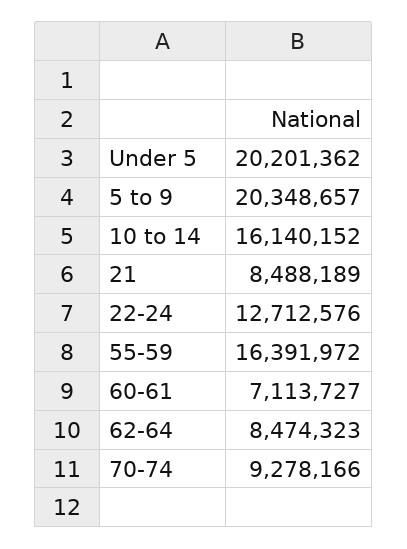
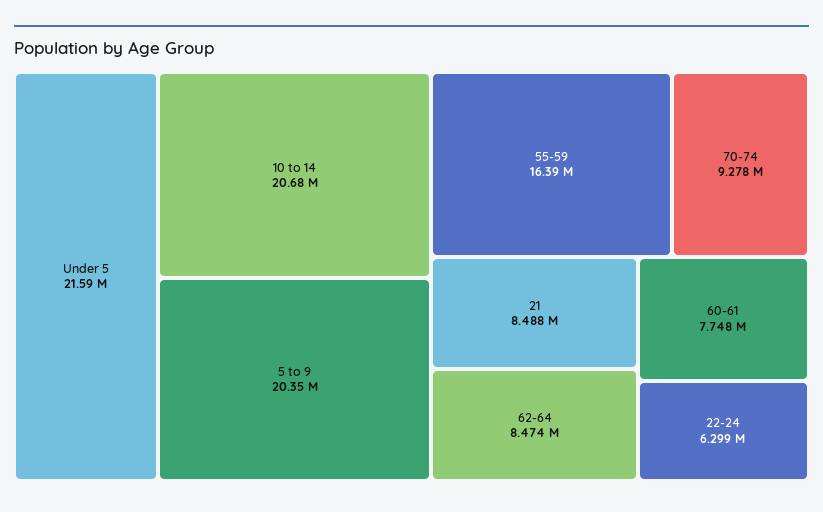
Under 5: 20201362 -> 21590000
10 to 14: 16140152 -> 20680000
22-24: 12712576 -> 6299000
60-61: 7113727 -> 7748000

